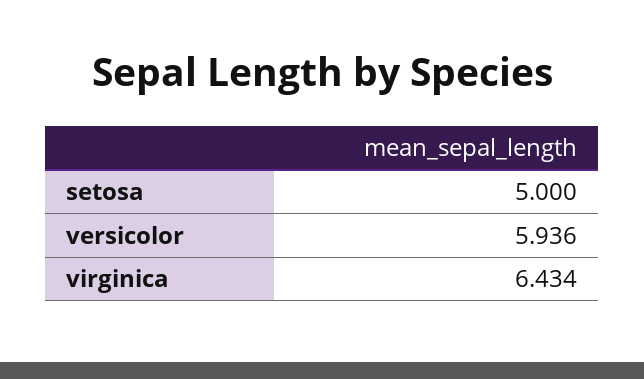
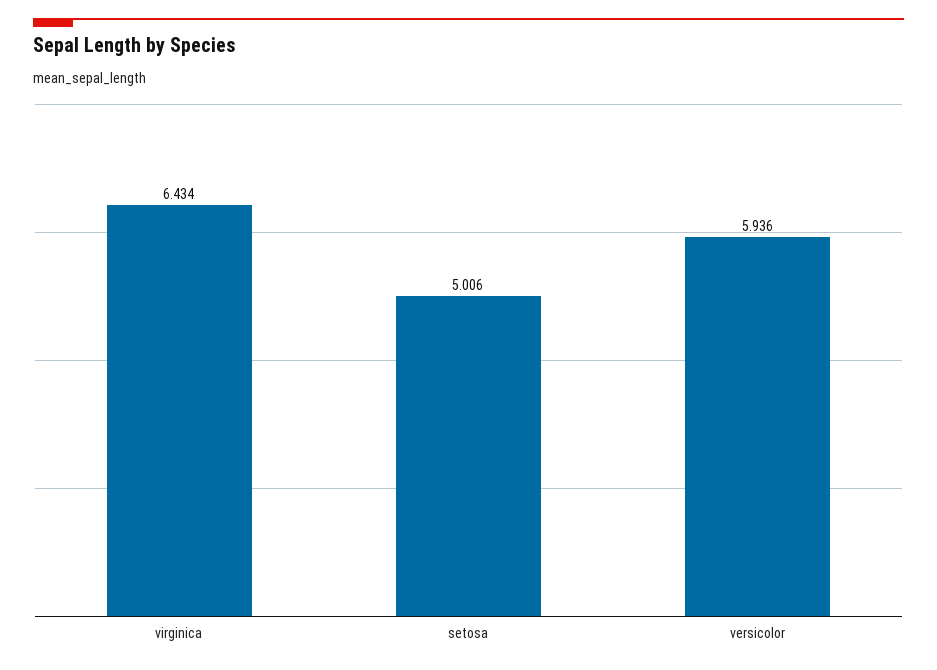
setosa: 5 -> 5.006

